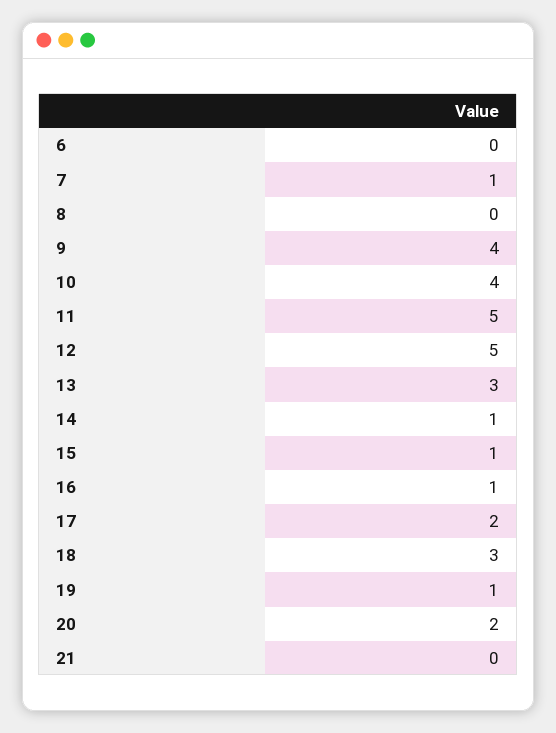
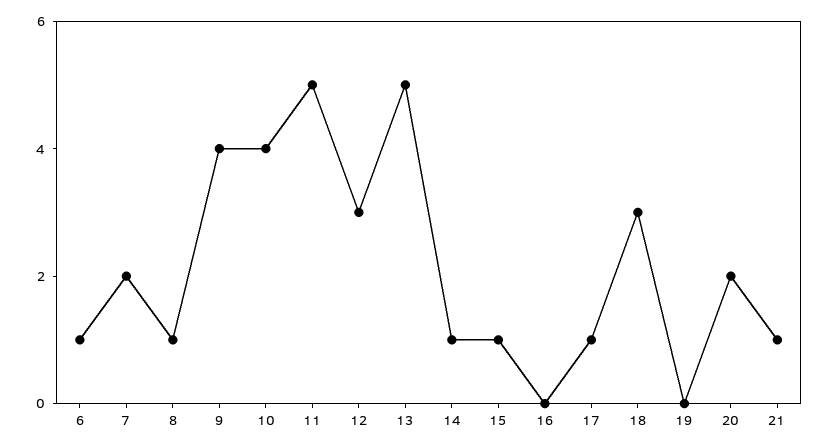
6: 0 -> 1
7: 1 -> 2
8: 0 -> 1
12: 5 -> 3
13: 3 -> 5
16: 1 -> 0
17: 2 -> 1
19: 1 -> 0
21: 0 -> 1

